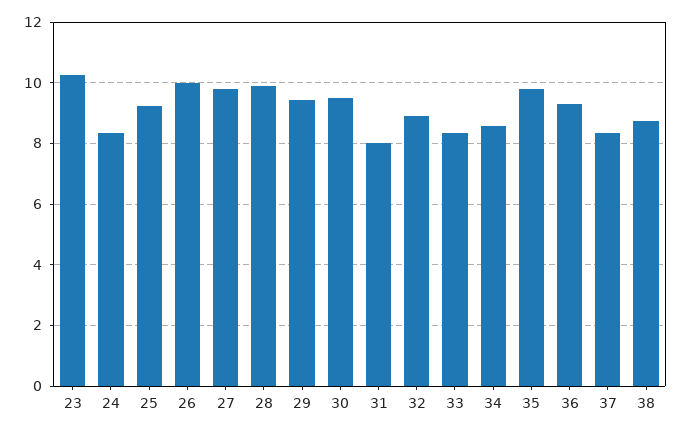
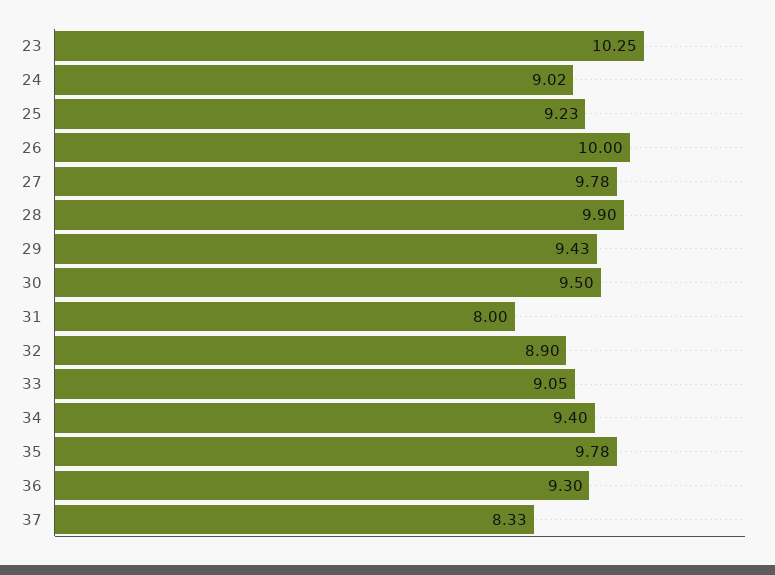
24: 8.4 -> 9.02
33: 8.4 -> 9.05
34: 8.6 -> 9.4
38: 8.8 -> none

